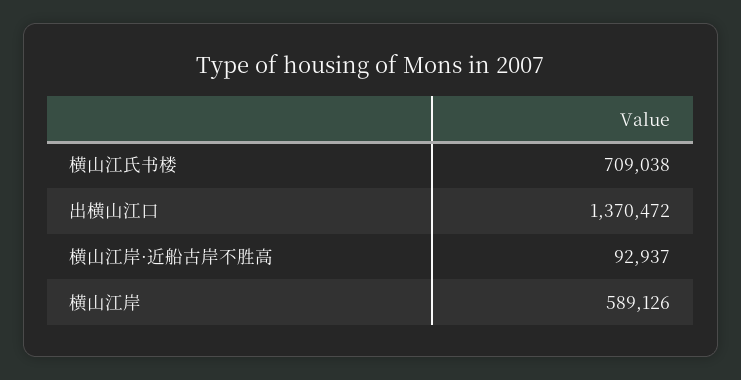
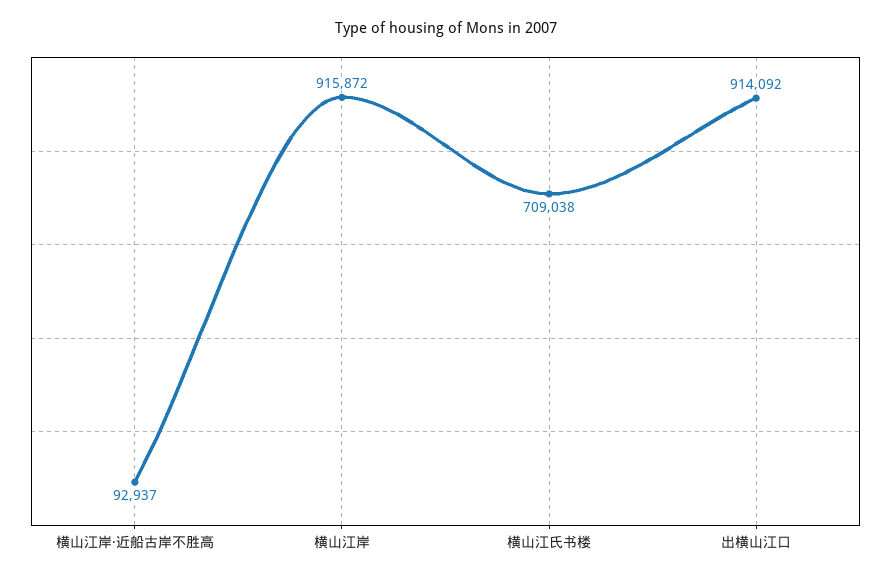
出横山江口: 1370472 -> 914092
横山江岸: 589126 -> 915872

